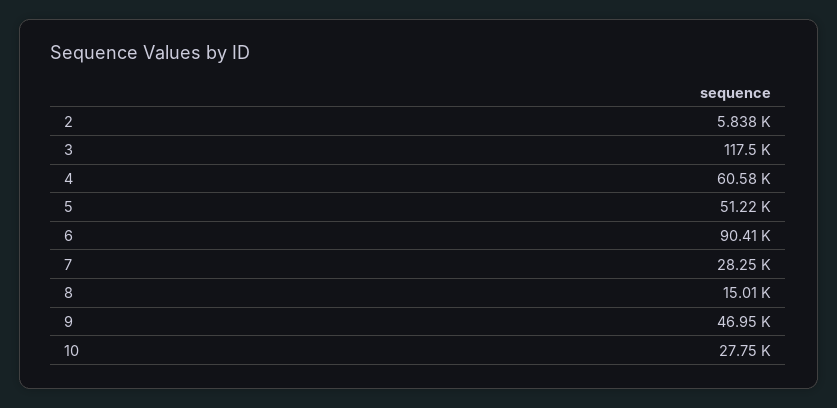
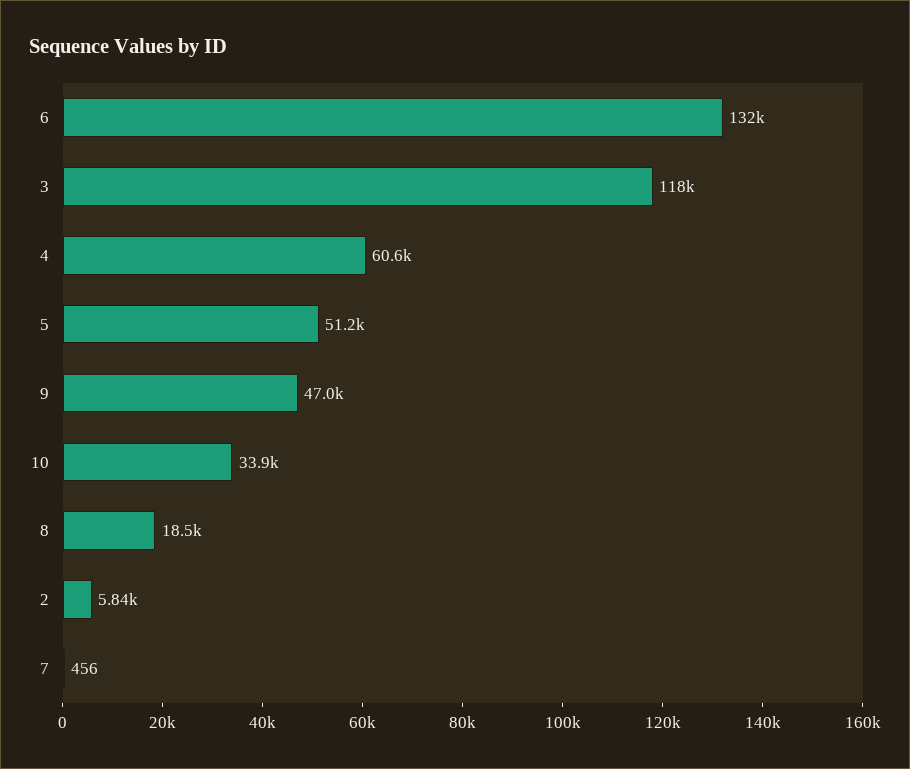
6: 90410 -> 132000
7: 28250 -> 456
8: 15010 -> 18500
10: 27750 -> 33900

